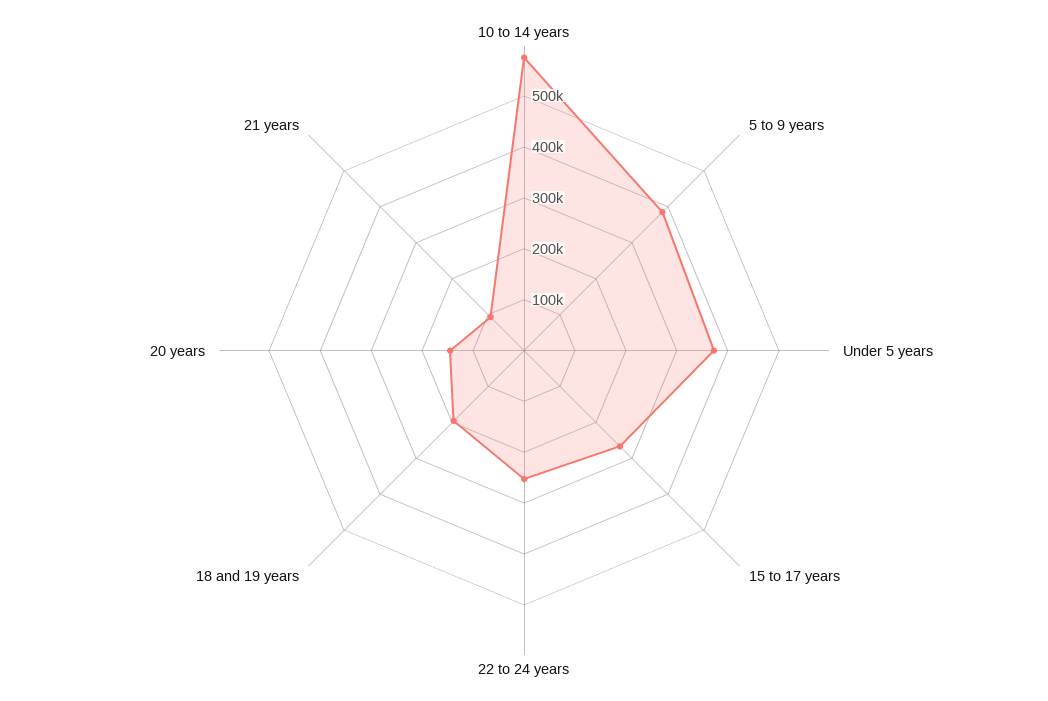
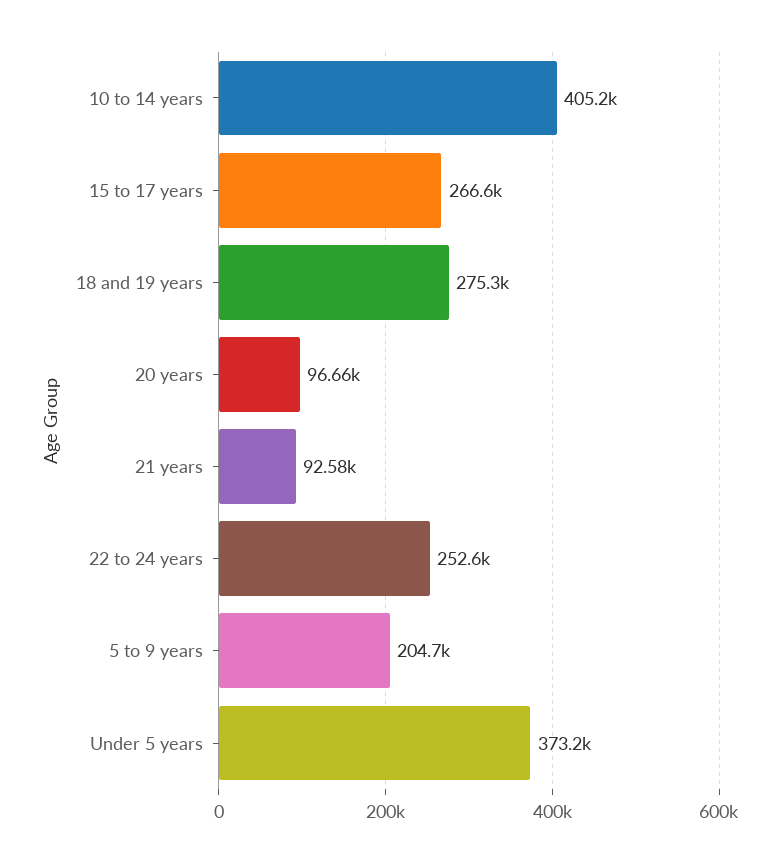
10 to 14 years: 580000 -> 405200
5 to 9 years: 380000 -> 204700
18 and 19 years: 200000 -> 275300
20 years: 140000 -> 96660

